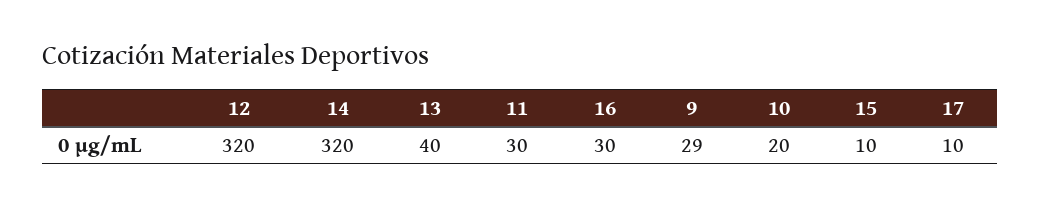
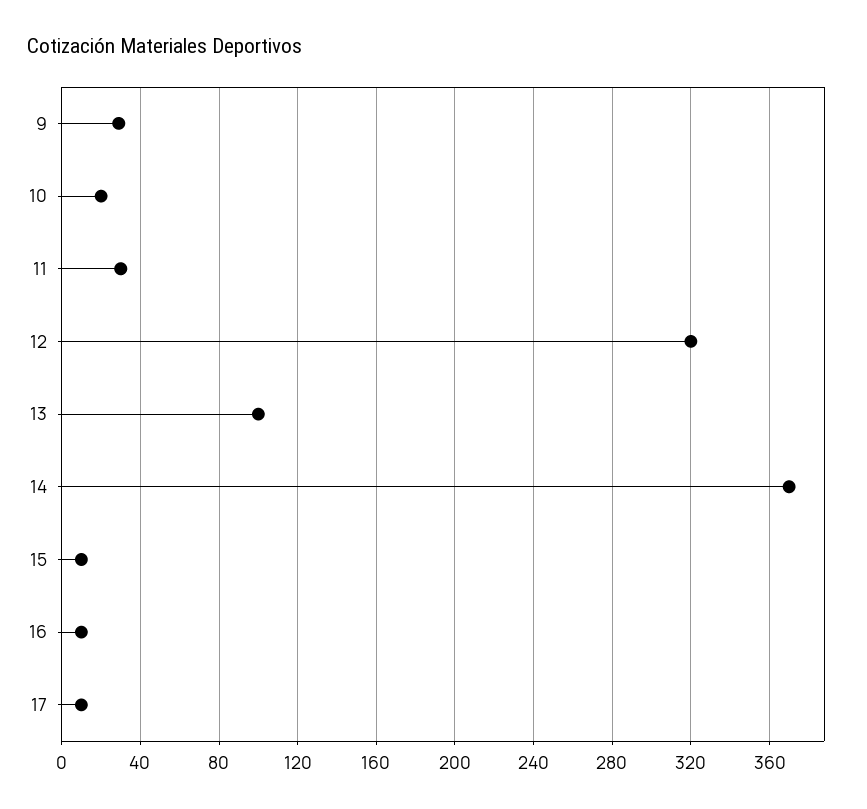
14: 320 -> 370
13: 40 -> 100
16: 30 -> 10

